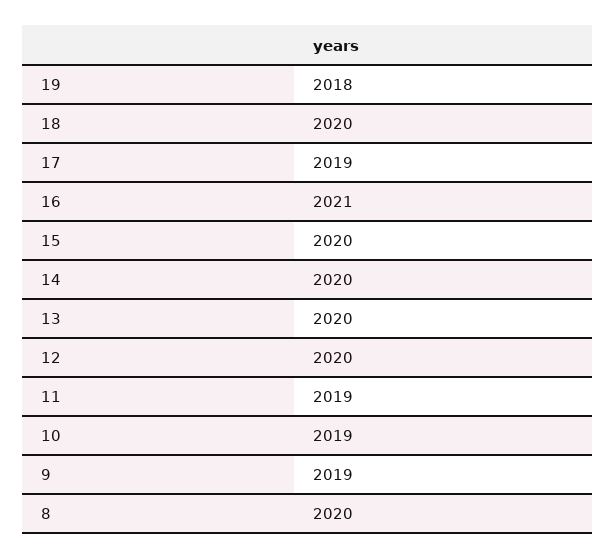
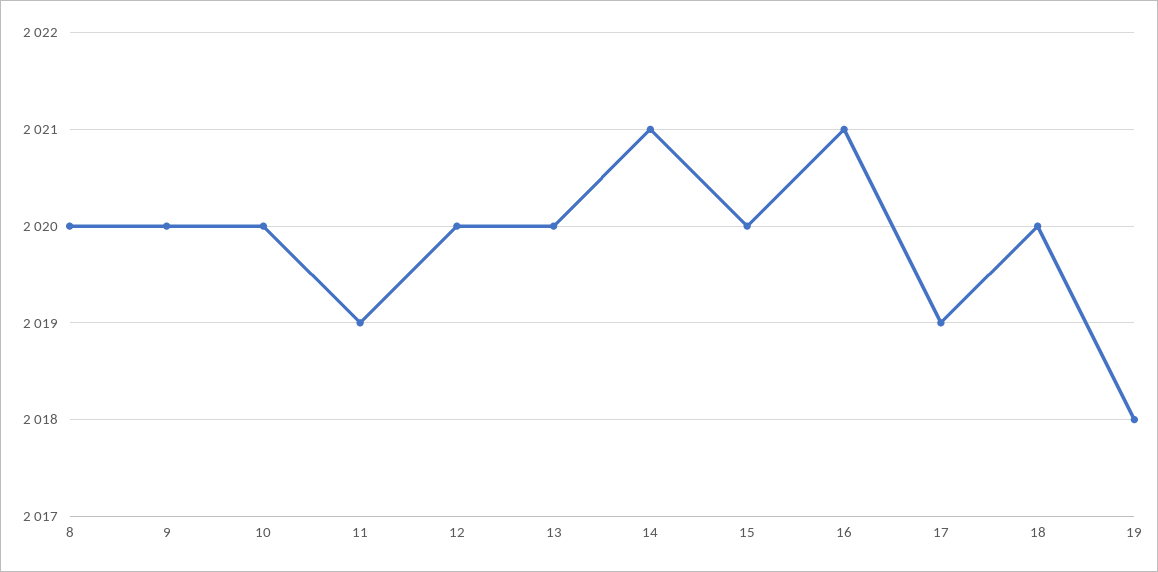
14: 2020 -> 2021
10: 2019 -> 2020
9: 2019 -> 2020

